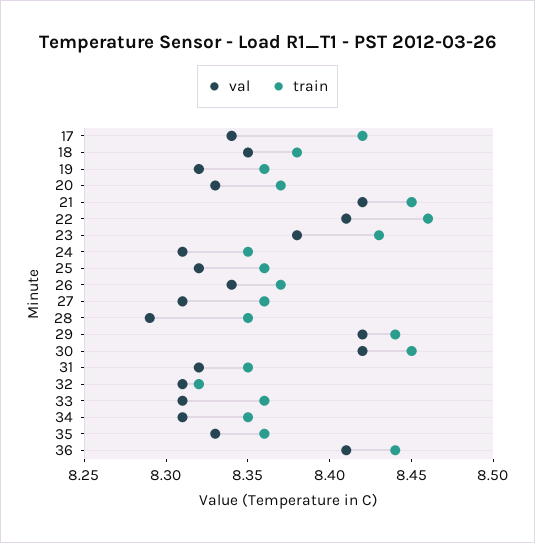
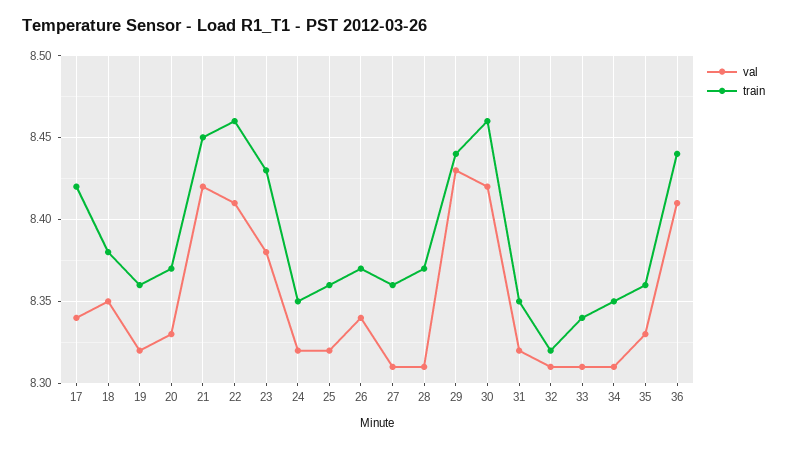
val, 24: 8.31 -> 8.32
val, 28: 8.29 -> 8.31
train, 28: 8.35 -> 8.37
val, 29: 8.42 -> 8.43
train, 30: 8.45 -> 8.46
train, 33: 8.36 -> 8.34

